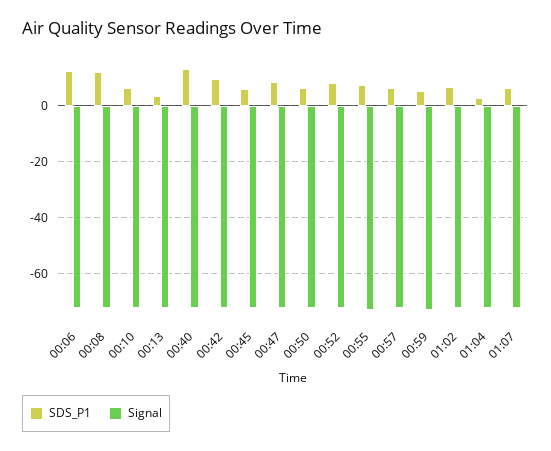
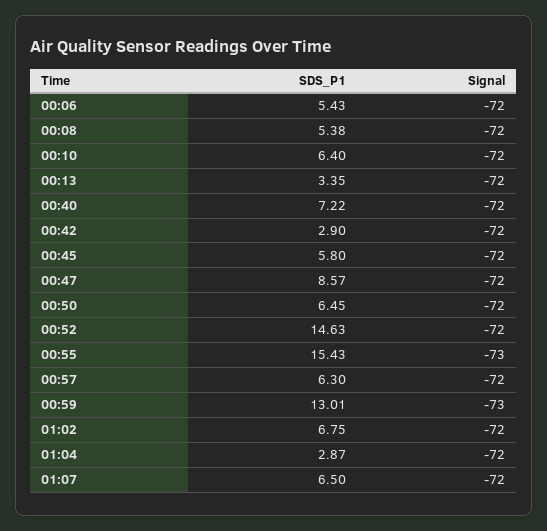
SDS_P1, 00:06: 12.5 -> 5.43
SDS_P1, 00:08: 12.5 -> 5.38
SDS_P1, 00:40: 12.5 -> 7.22
SDS_P1, 00:42: 10 -> 2.9
SDS_P1, 00:52: 7.5 -> 14.63
SDS_P1, 00:55: 7.5 -> 15.43
SDS_P1, 00:59: 5 -> 13.01

